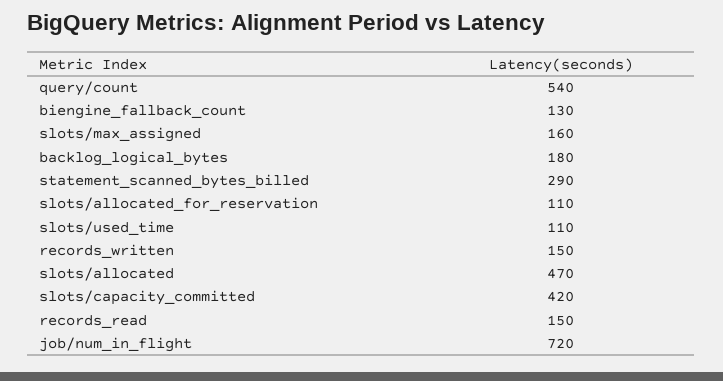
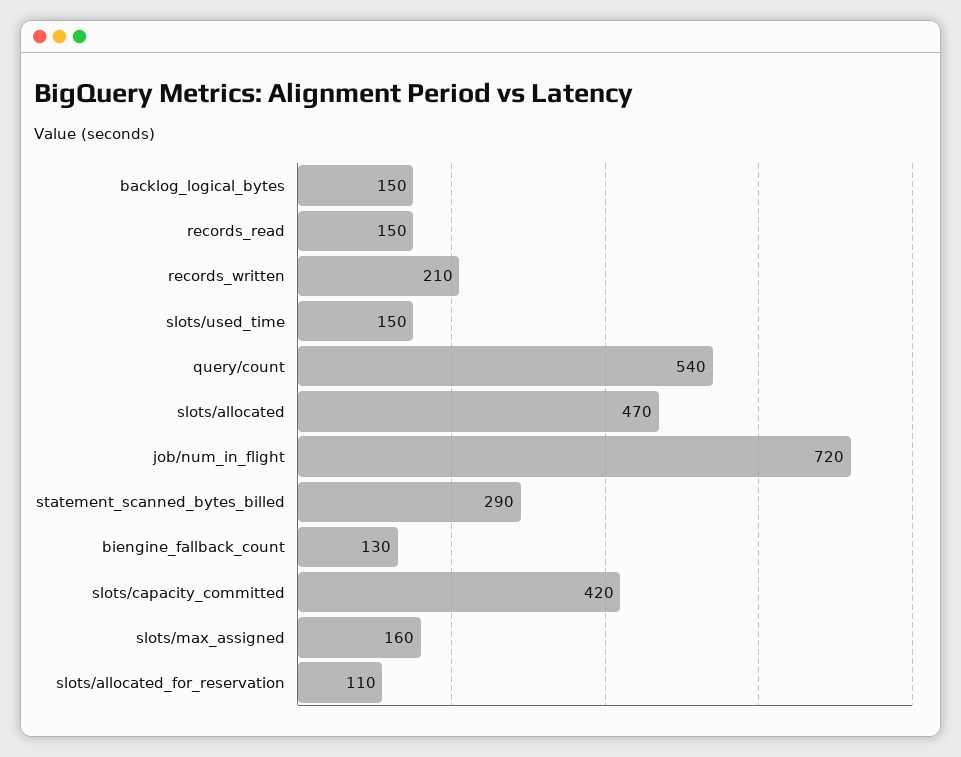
backlog_logical_bytes: 180 -> 150
slots/used_time: 110 -> 150
records_written: 150 -> 210

